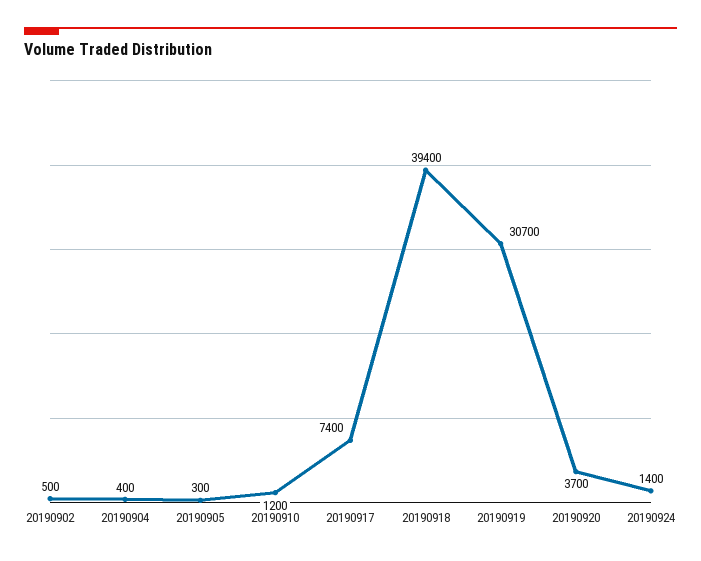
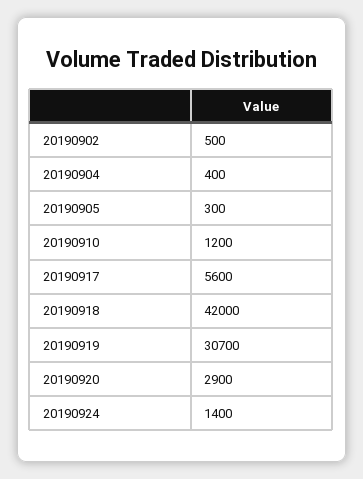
20190917: 7400 -> 5600
20190918: 39400 -> 42000
20190920: 3700 -> 2900

